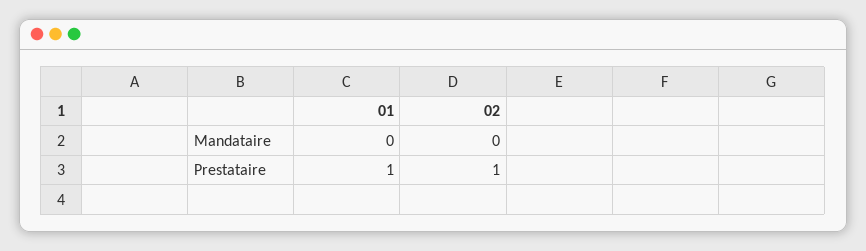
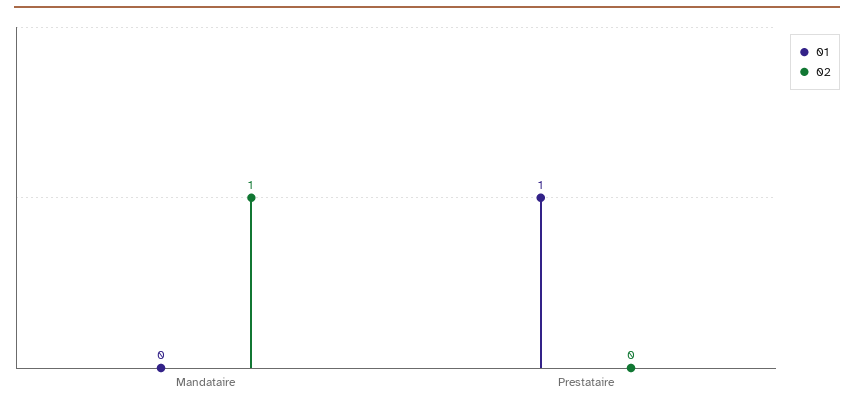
02, Mandataire: 0 -> 1
02, Prestataire: 1 -> 0

